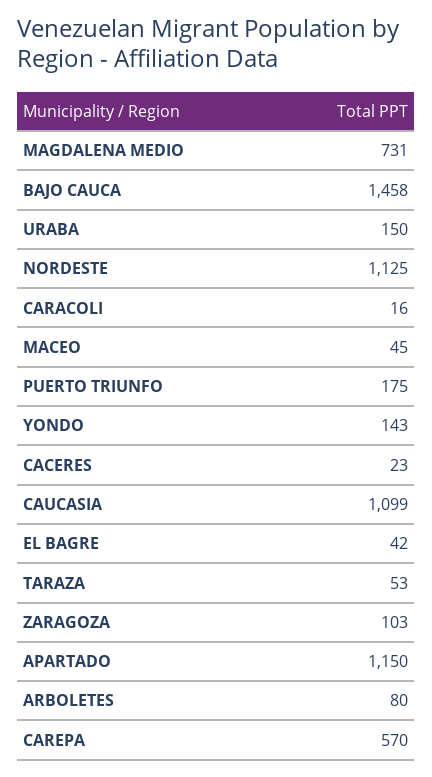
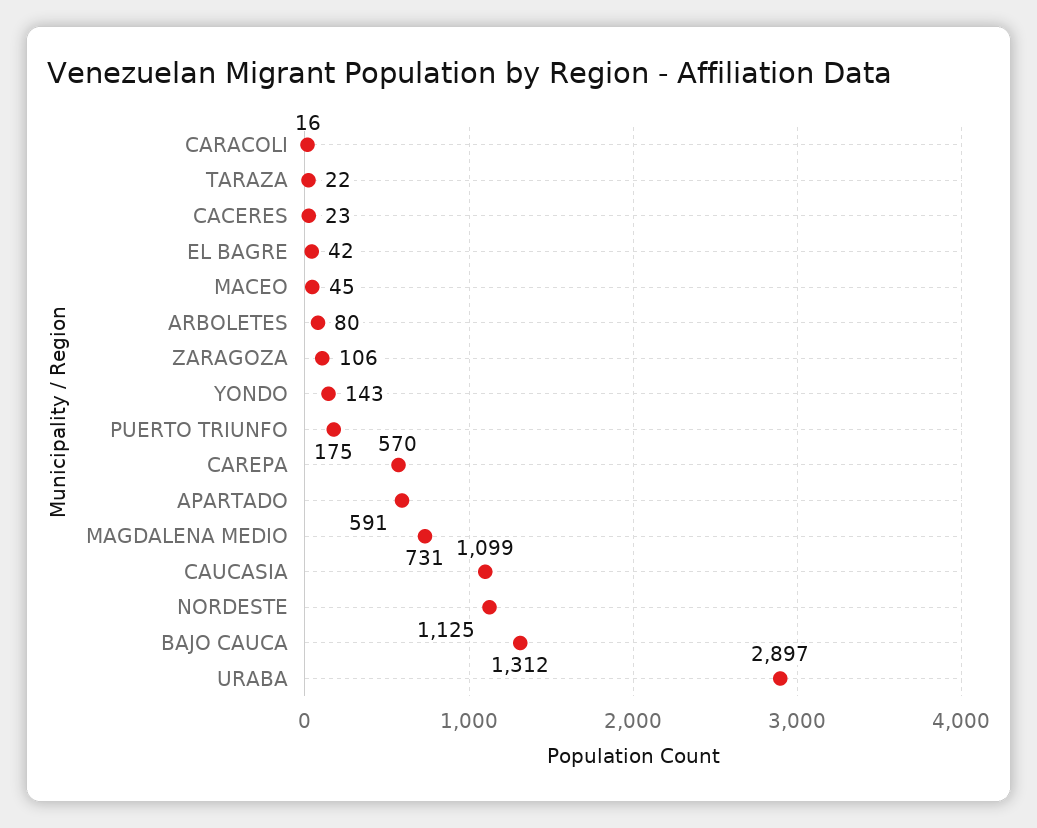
BAJO CAUCA: 1458 -> 1312
URABA: 150 -> 2897
TARAZA: 53 -> 22
ZARAGOZA: 103 -> 106
APARTADO: 1150 -> 591

